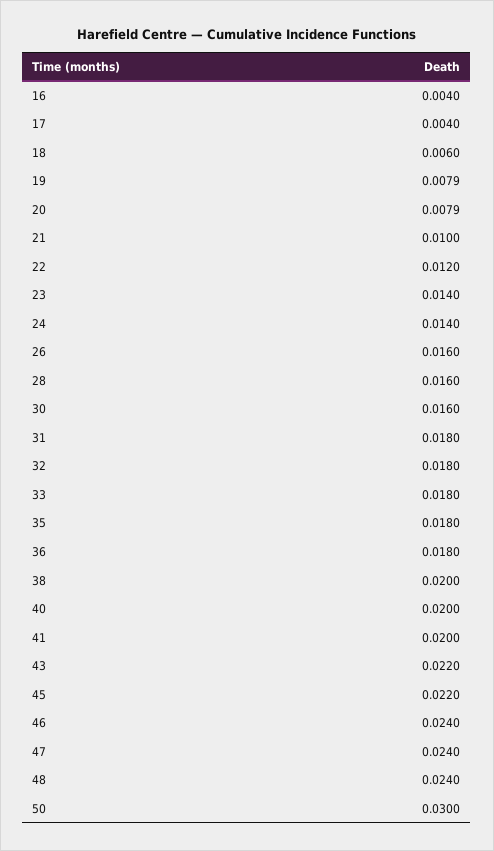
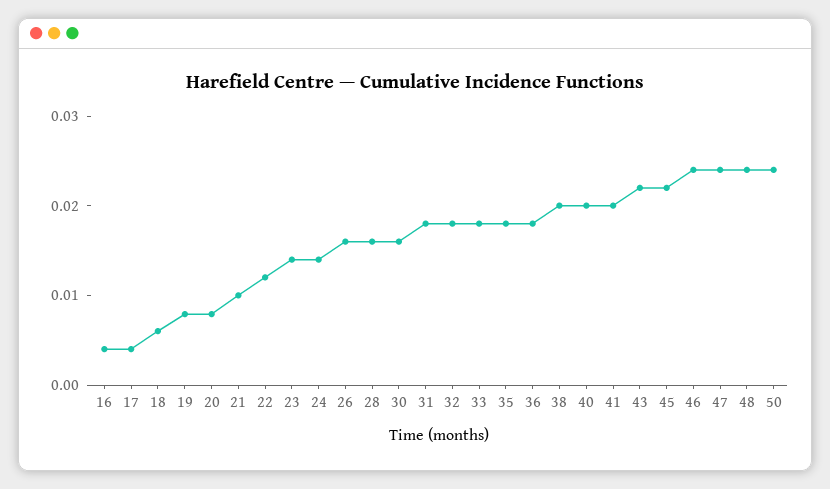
50: 0.03 -> 0.024

